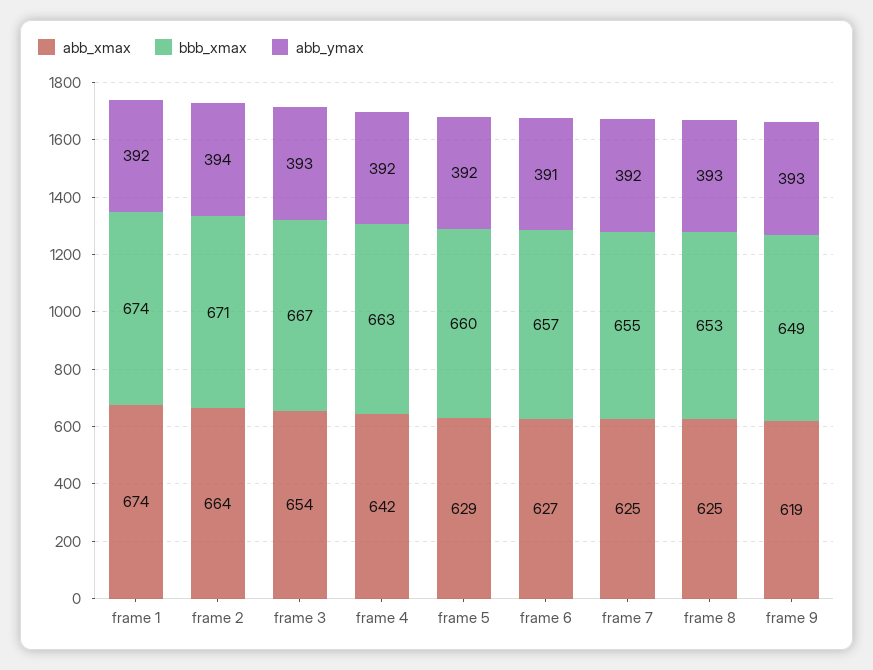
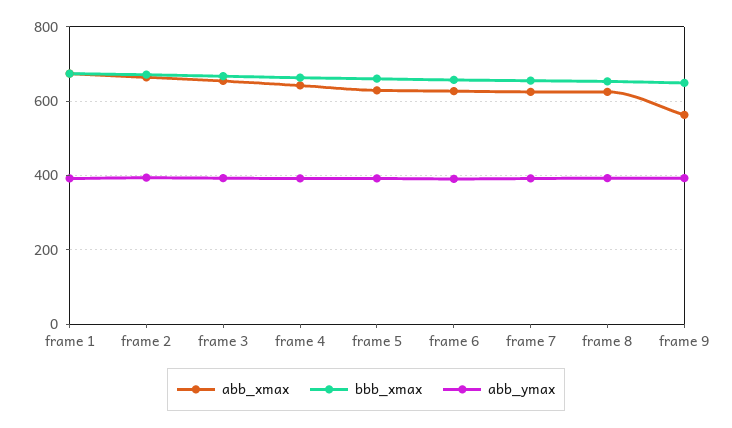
abb_xmax, frame 9: 619 -> 560

